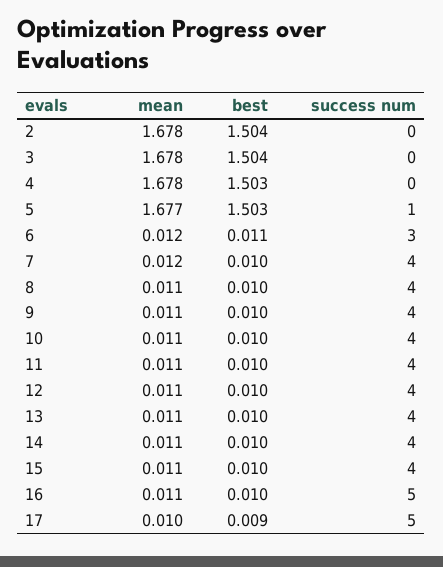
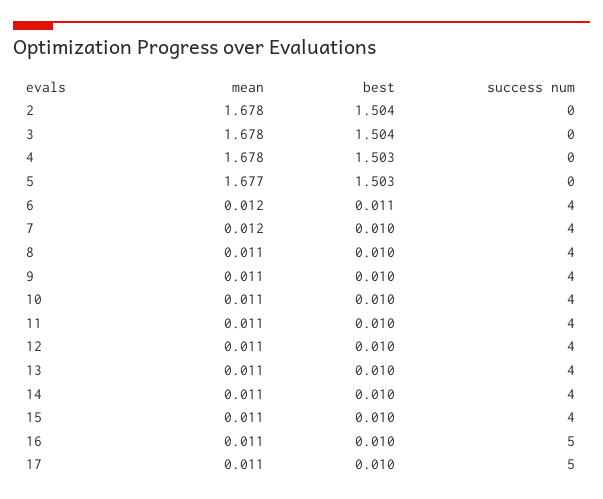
success num, 5: 1 -> 0
success num, 6: 3 -> 4
mean, 17: 0.01 -> 0.011
best, 17: 0.009 -> 0.01

